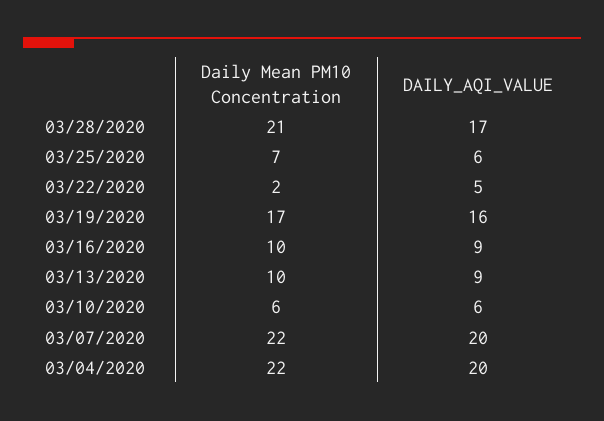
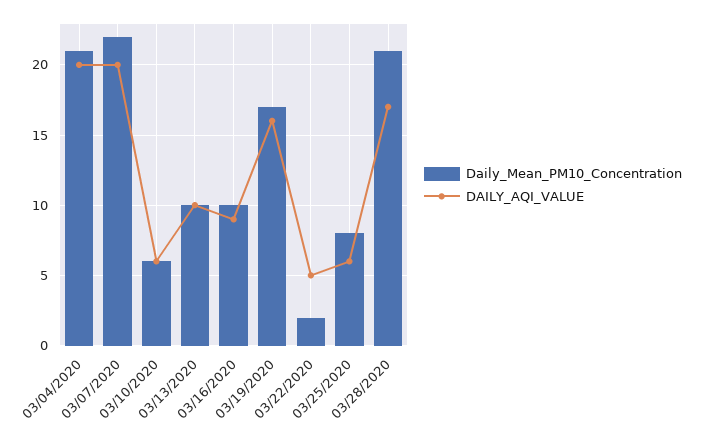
Daily Mean PM10 Concentration, 03/25/2020: 7 -> 8
DAILY_AQI_VALUE, 03/13/2020: 9 -> 10
Daily Mean PM10 Concentration, 03/04/2020: 22 -> 21

